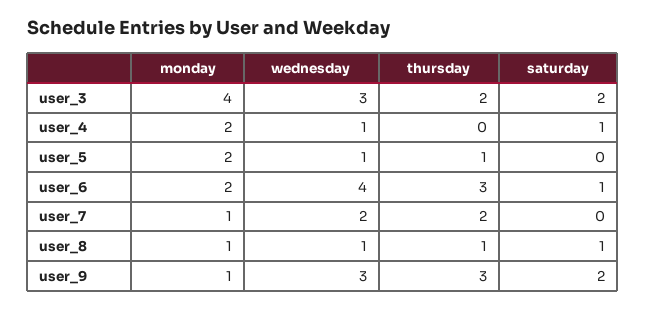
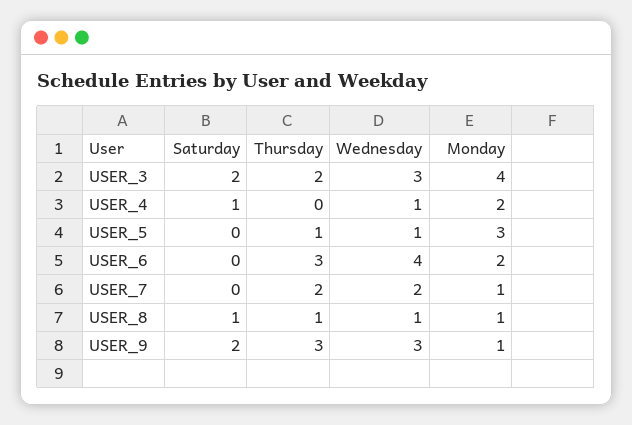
monday, user_5: 2 -> 3
saturday, user_6: 1 -> 0

